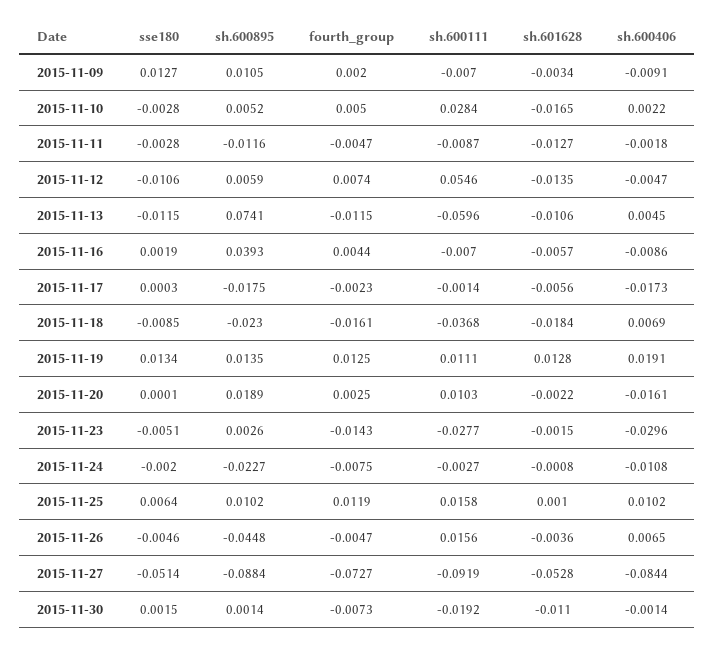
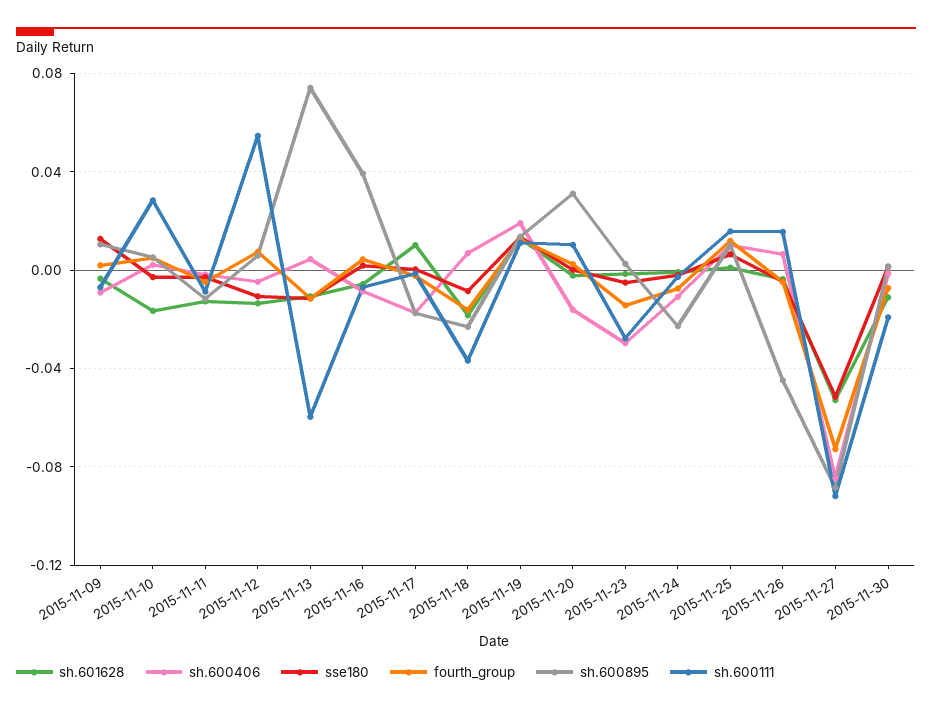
sh.601628, 2015-11-17: -0.0056 -> 0.01
sh.600895, 2015-11-20: 0.0189 -> 0.03

